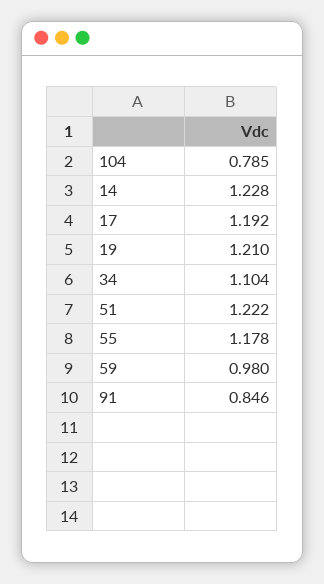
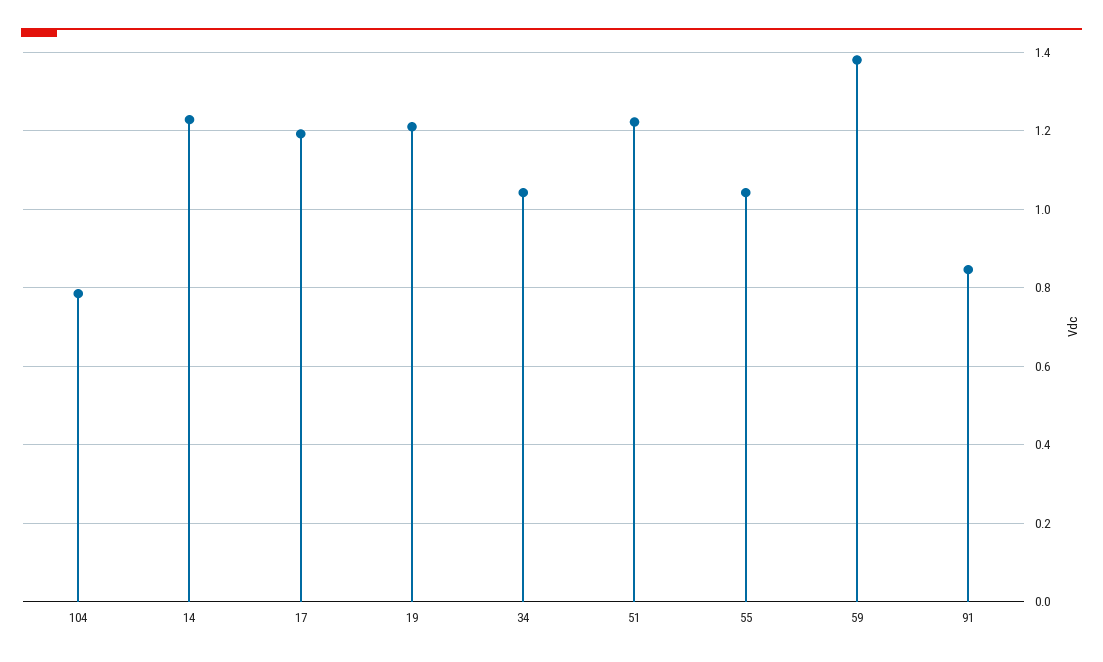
34: 1.104 -> 1.04
55: 1.178 -> 1.04
59: 0.98 -> 1.38

